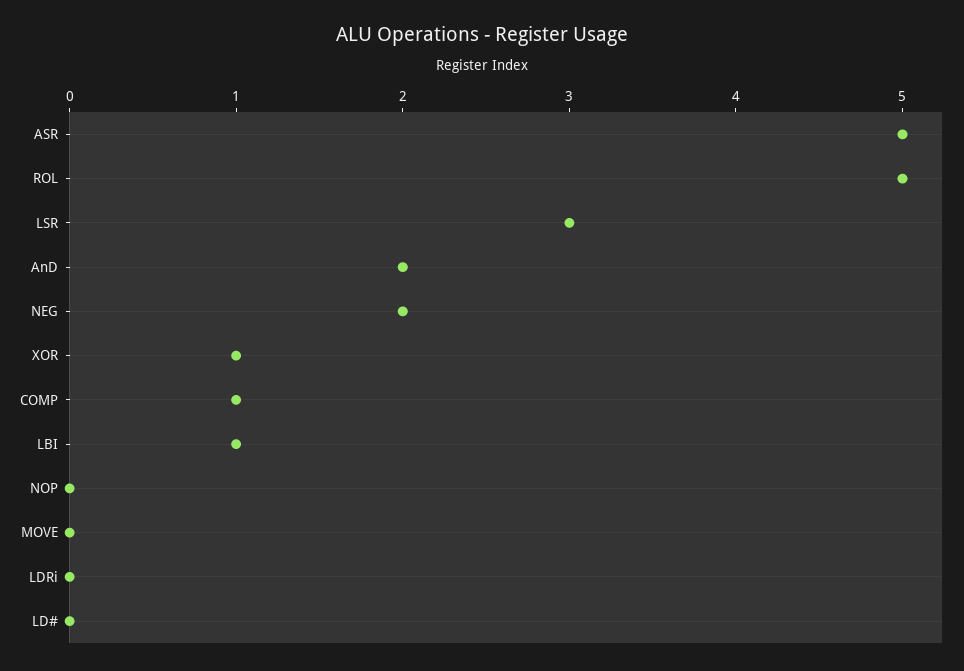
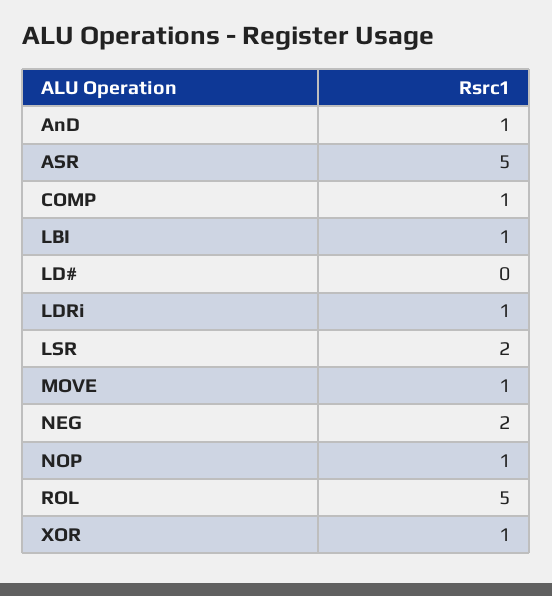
LSR: 3 -> 2
AnD: 2 -> 1
NOP: 0 -> 1
MOVE: 0 -> 1
LDRi: 0 -> 1

